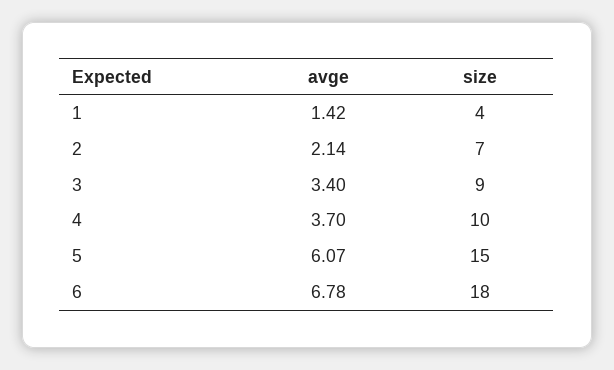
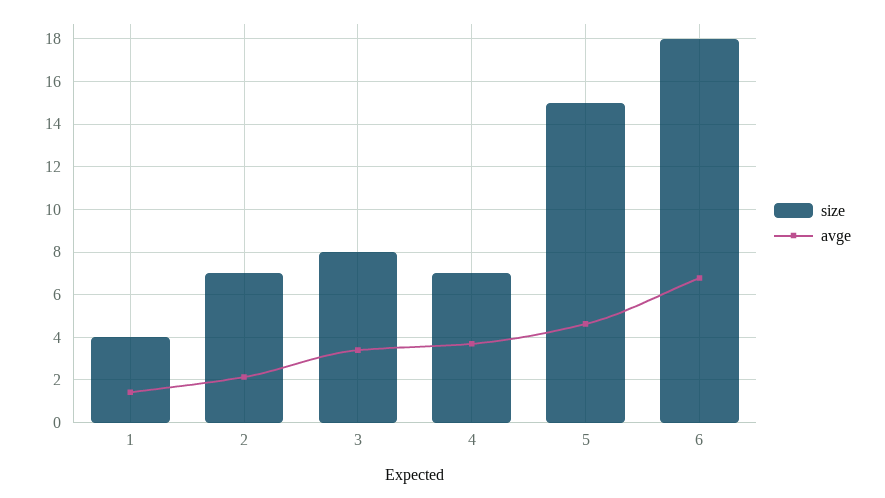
size, 3: 9 -> 8
size, 4: 10 -> 7
avge, 5: 6.07 -> 4.5

